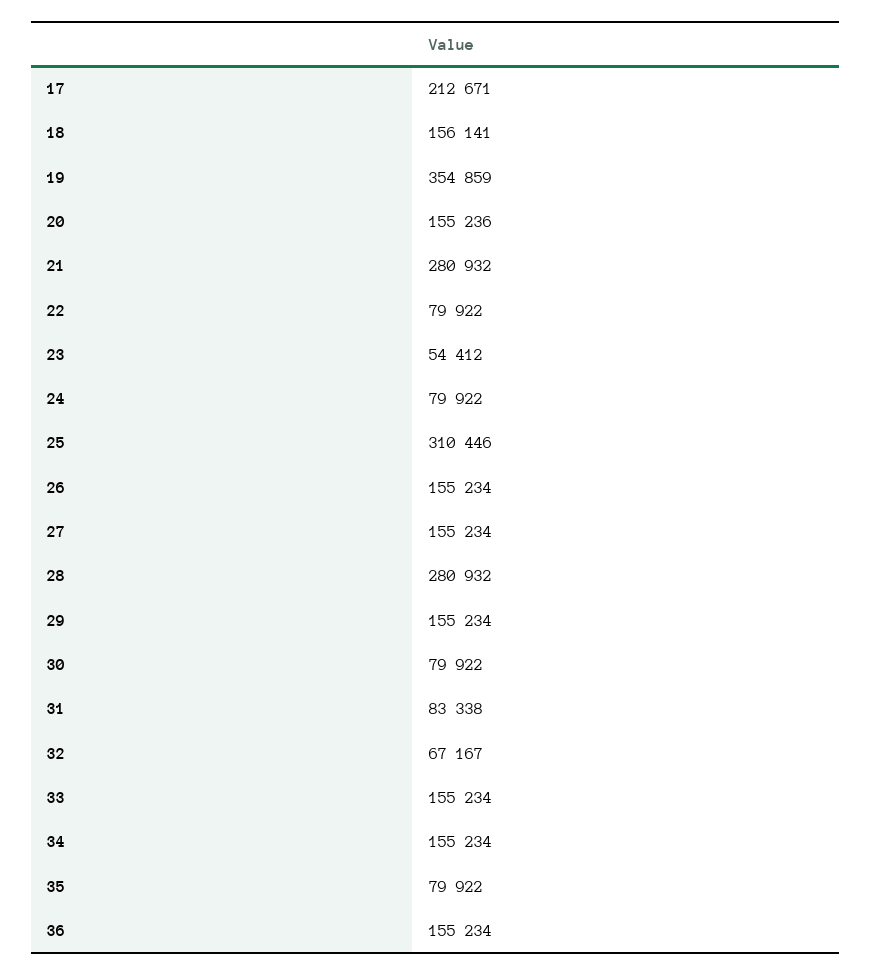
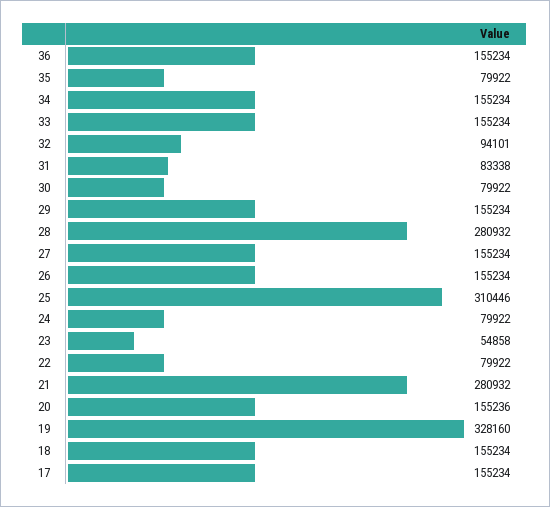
17: 212671 -> 155234
18: 156141 -> 155234
19: 354859 -> 328160
23: 54412 -> 54858
32: 67167 -> 94101

